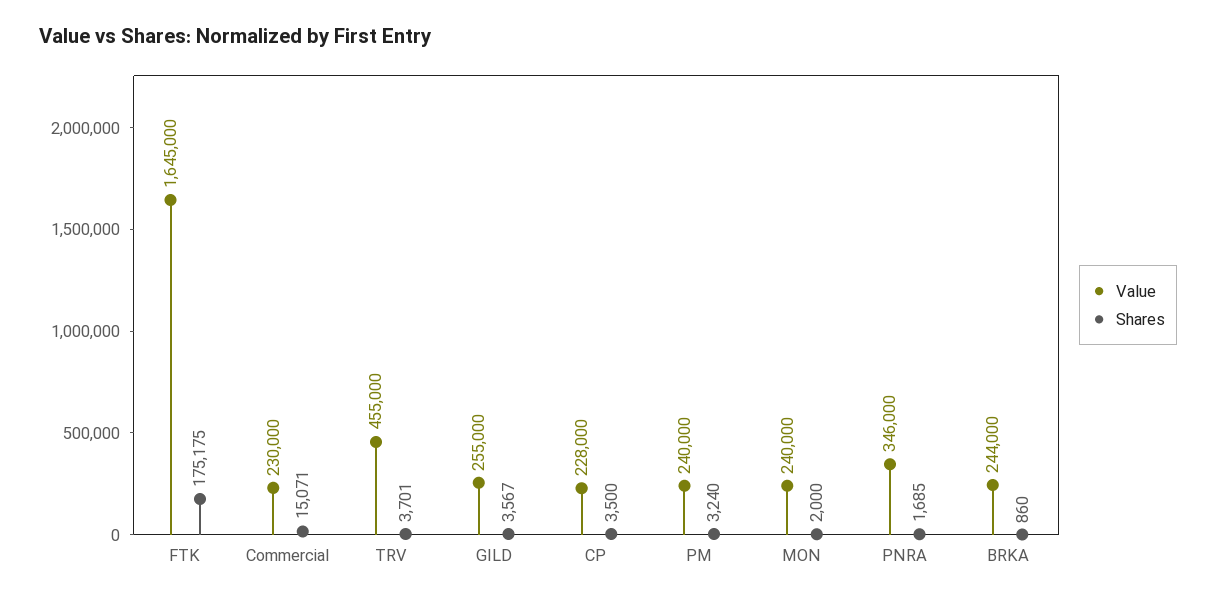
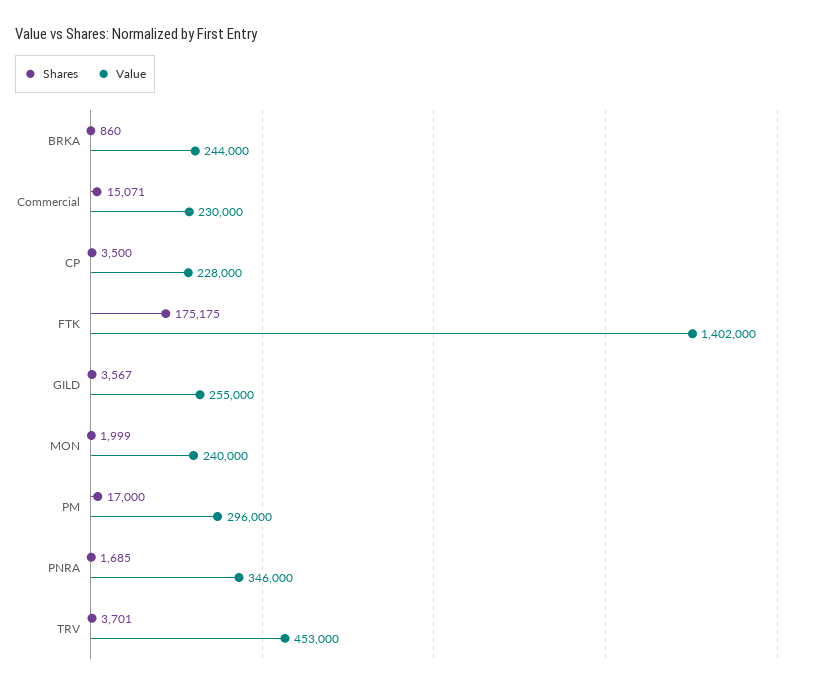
Value, FTK: 1645000 -> 1402000
Value, TRV: 455000 -> 453000
Value, PM: 240000 -> 296000
Shares, PM: 3240 -> 17000
Shares, MON: 2000 -> 1999

